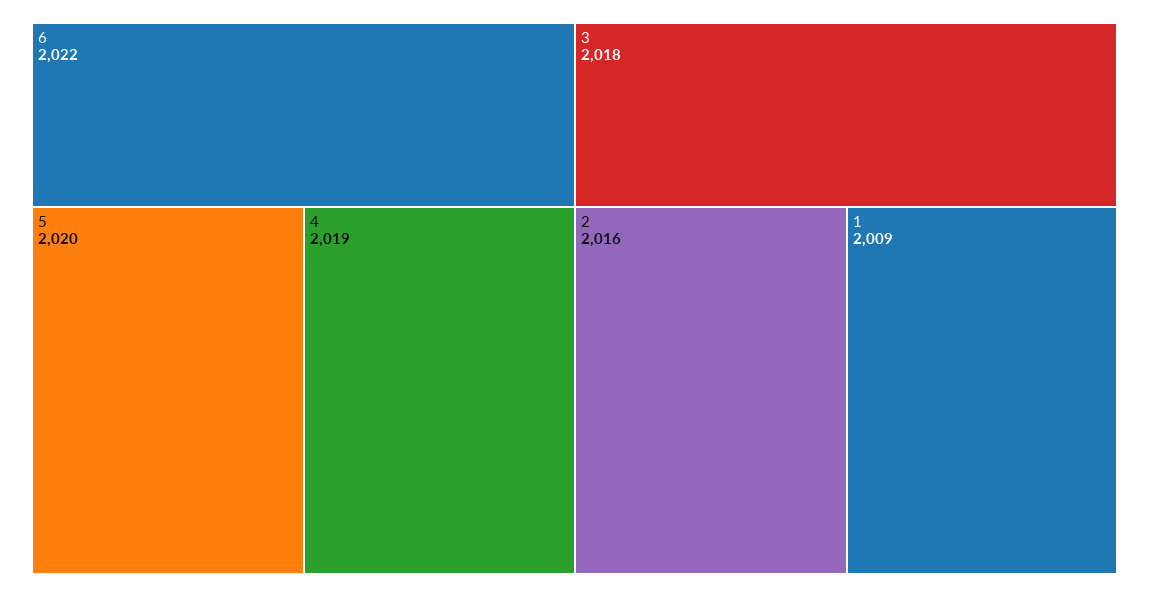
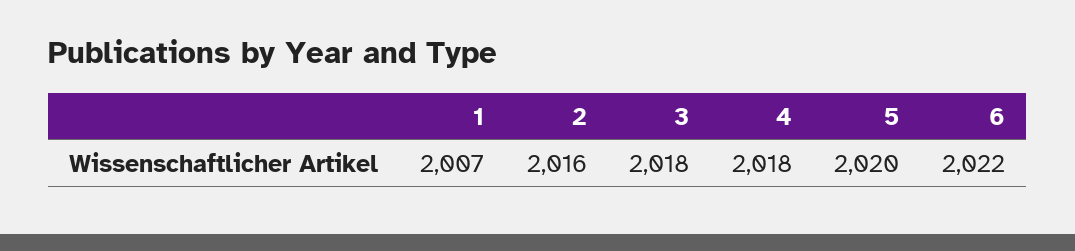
4: 2019 -> 2018
1: 2009 -> 2007

